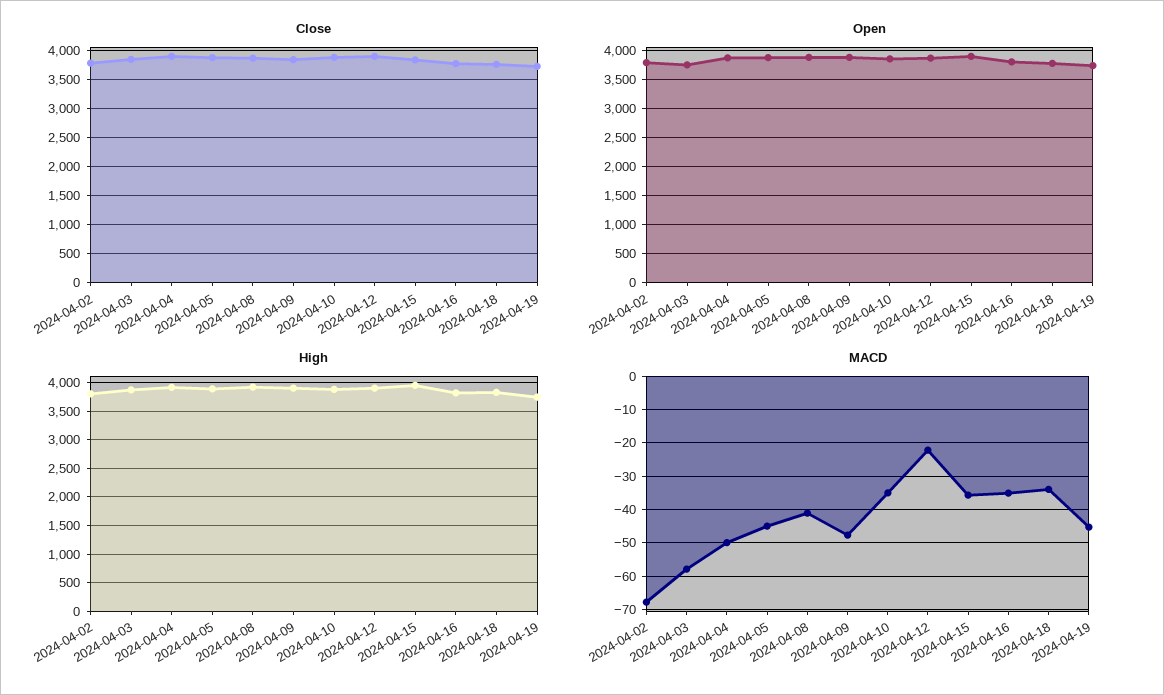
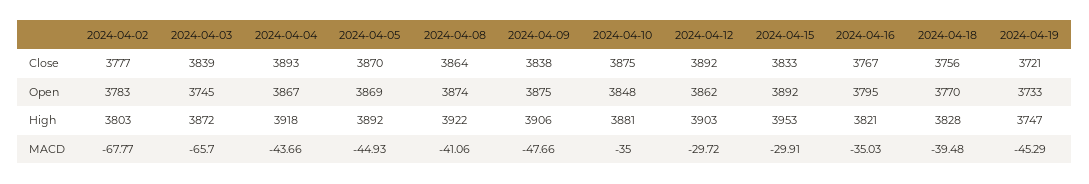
MACD, 2024-04-03: -58 -> -65.7
MACD, 2024-04-04: -50 -> -43.66
MACD, 2024-04-12: -22 -> -29.72
MACD, 2024-04-15: -36 -> -29.91
MACD, 2024-04-18: -34 -> -39.48

